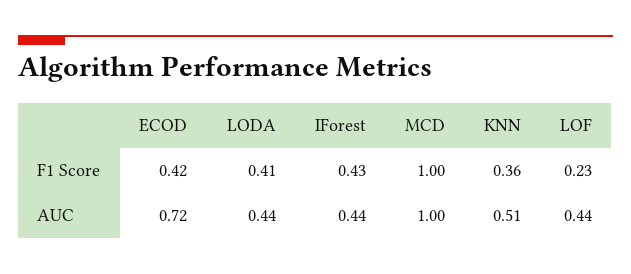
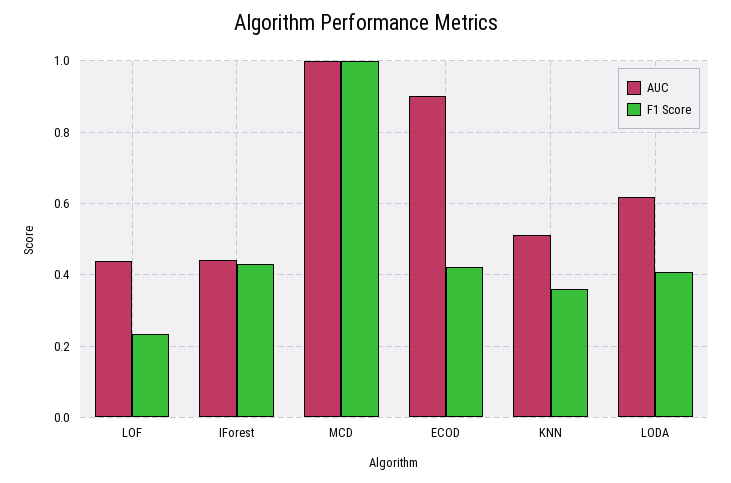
AUC, ECOD: 0.72 -> 0.9
AUC, LODA: 0.44 -> 0.62

